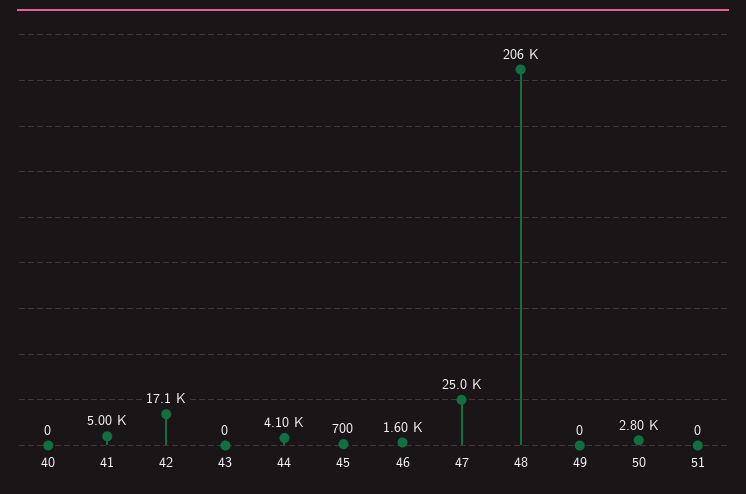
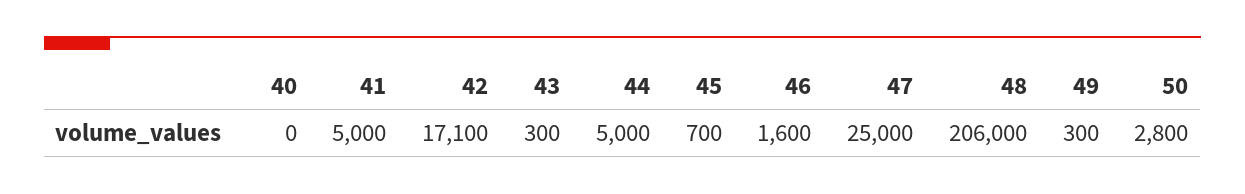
43: 0 -> 300
44: 4100 -> 5000
49: 0 -> 300
51: 0 -> none

